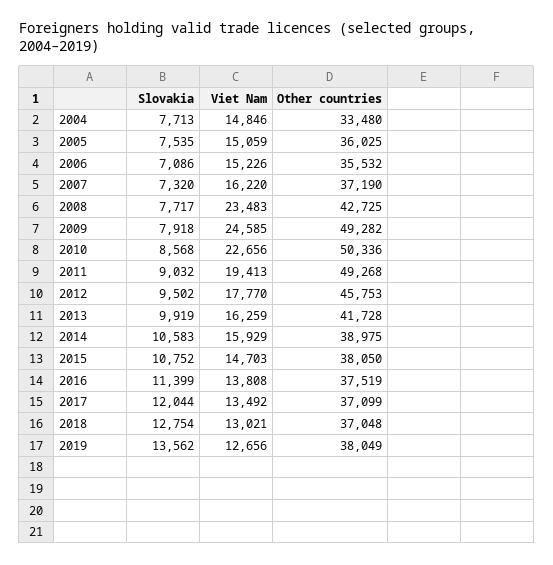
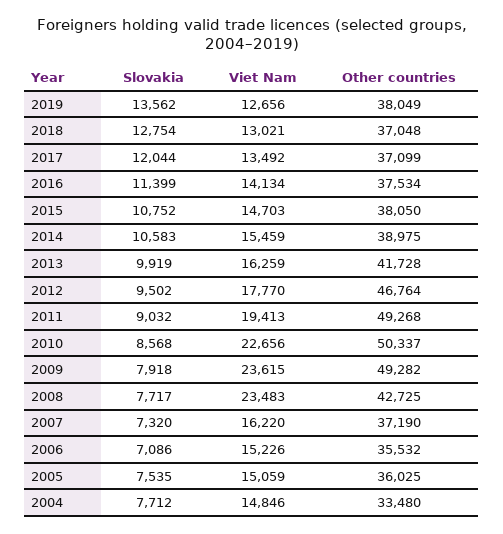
Slovakia, 2004: 7713 -> 7712
Viet Nam, 2009: 24585 -> 23615
Other countries, 2010: 50336 -> 50337
Other countries, 2012: 45753 -> 46764
Viet Nam, 2014: 15929 -> 15459
Viet Nam, 2016: 13808 -> 14134
Other countries, 2016: 37519 -> 37534

